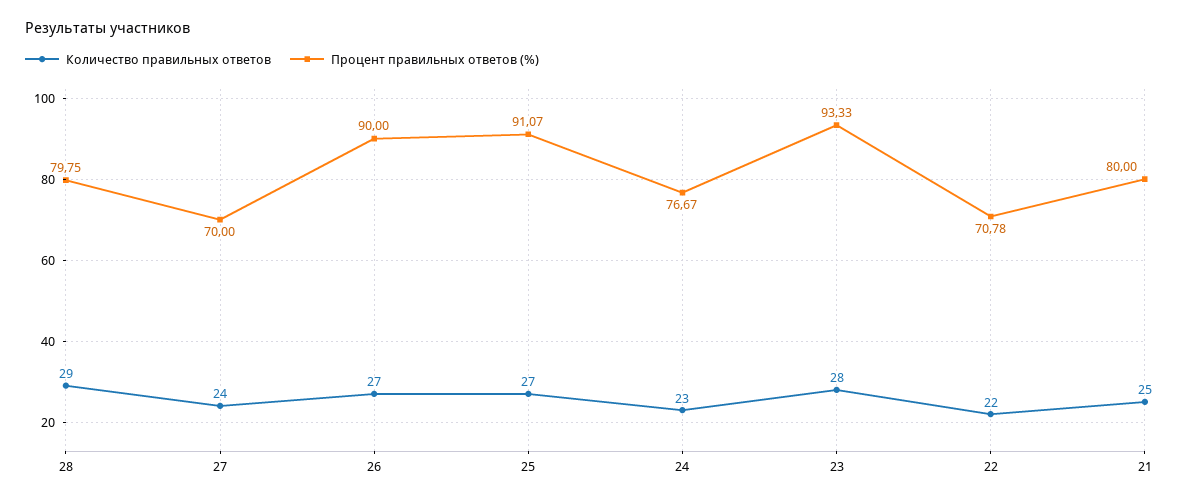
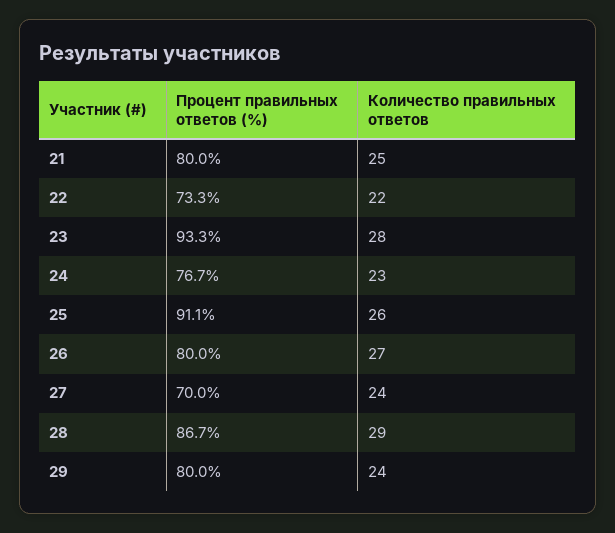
Процент правильных ответов (%), 28: 79.75 -> 86.7
Процент правильных ответов (%), 26: 90 -> 80
Количество правильных ответов, 25: 27 -> 26
Процент правильных ответов (%), 22: 70.78 -> 73.3
Процент правильных ответов (%), 29: none -> 80
Количество правильных ответов, 29: none -> 24

